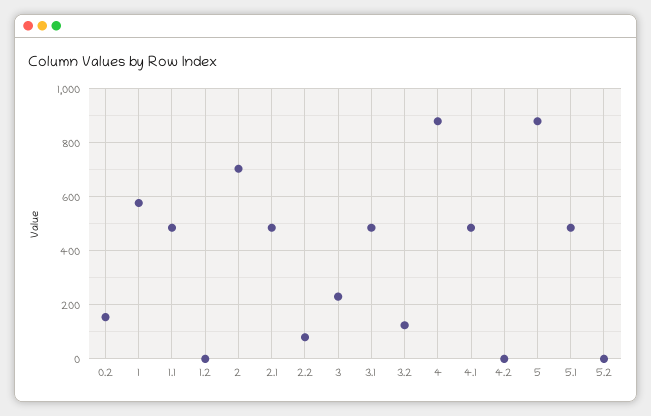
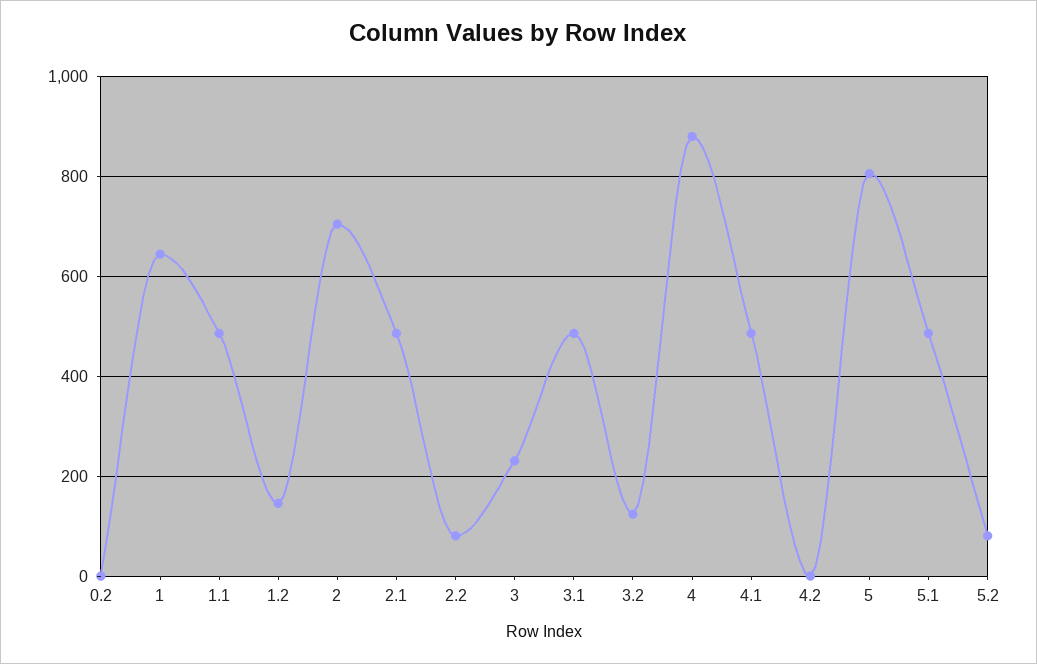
0.2: 150 -> 0
1: 575 -> 640
1.2: 0 -> 140
5: 875 -> 800
5.2: 0 -> 80

